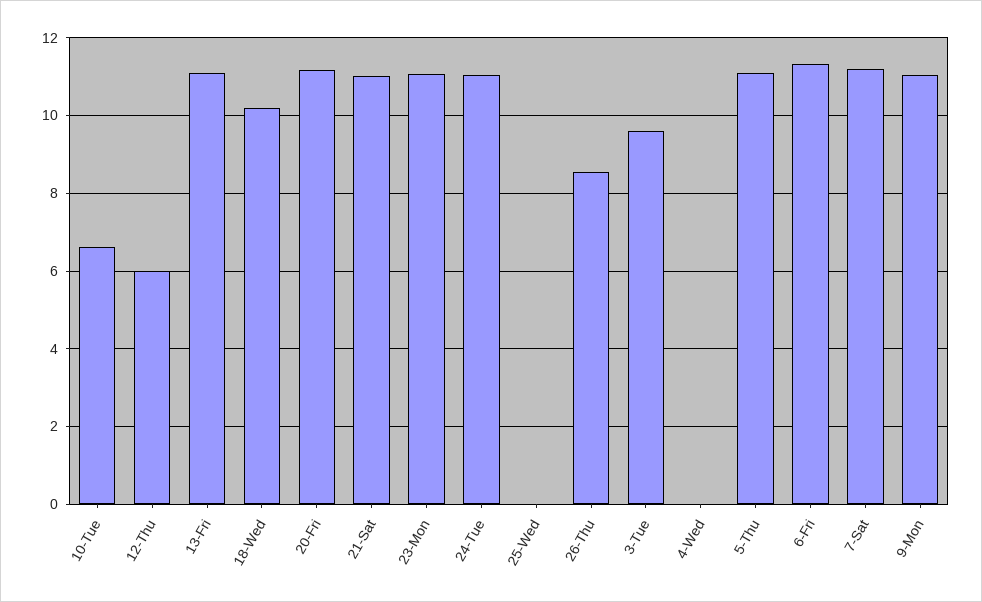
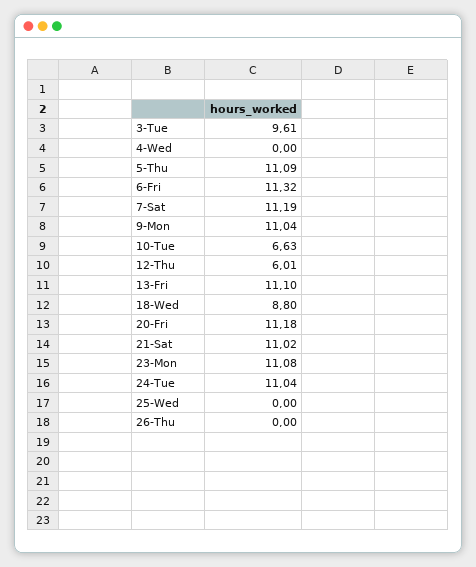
18-Wed: 10.2 -> 8.8
26-Thu: 8.6 -> 0

